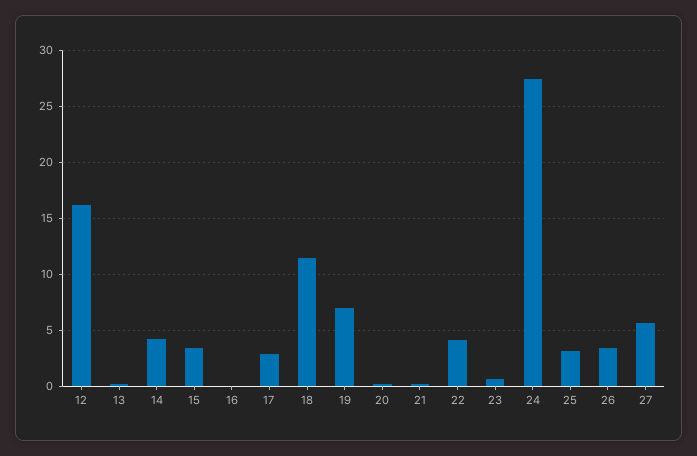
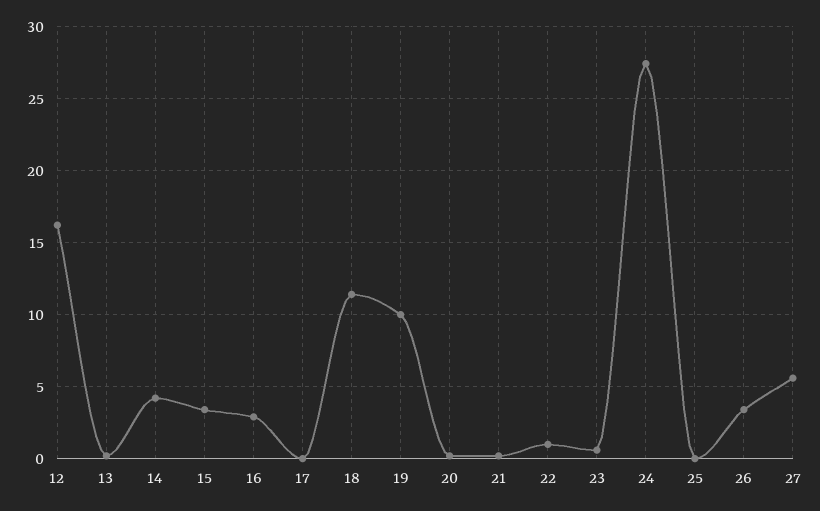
16: 0 -> 3
17: 3 -> 0
19: 7 -> 10
22: 4 -> 1
25: 3 -> 0

